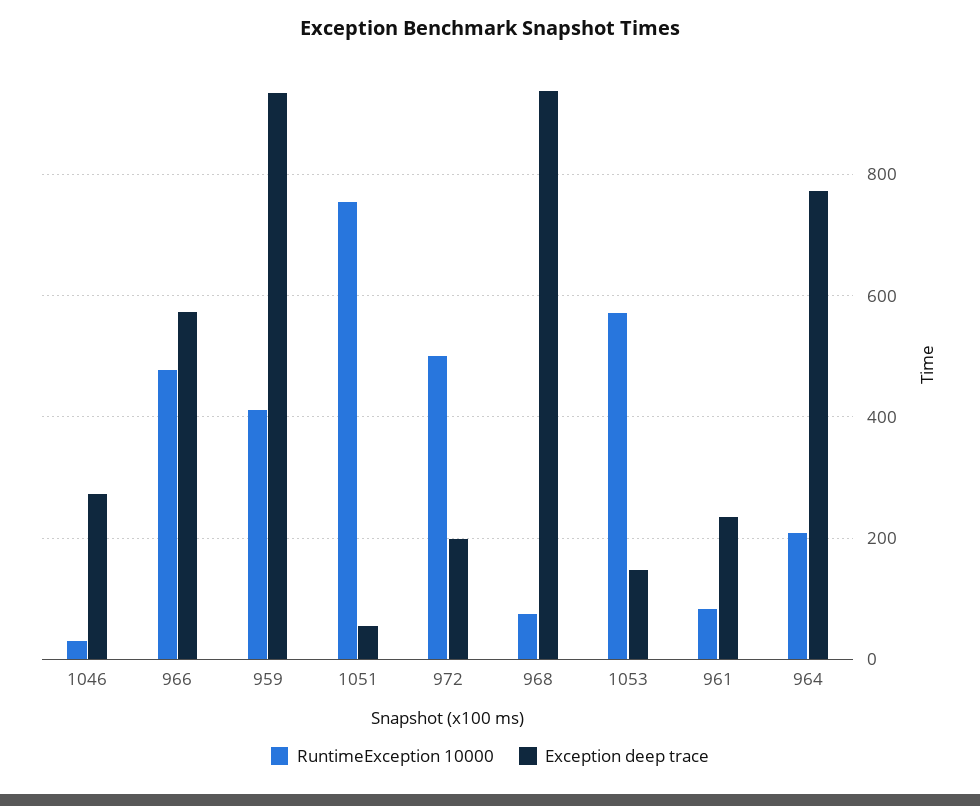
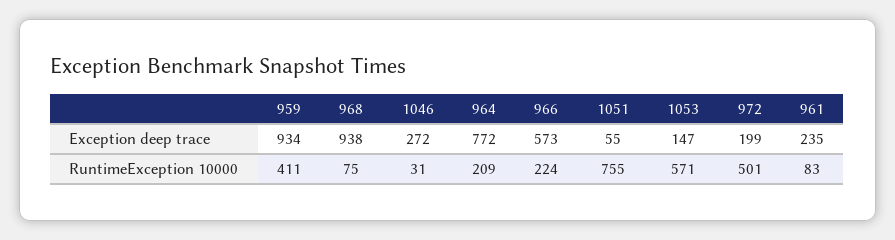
RuntimeException 10000, 966: 480 -> 224

